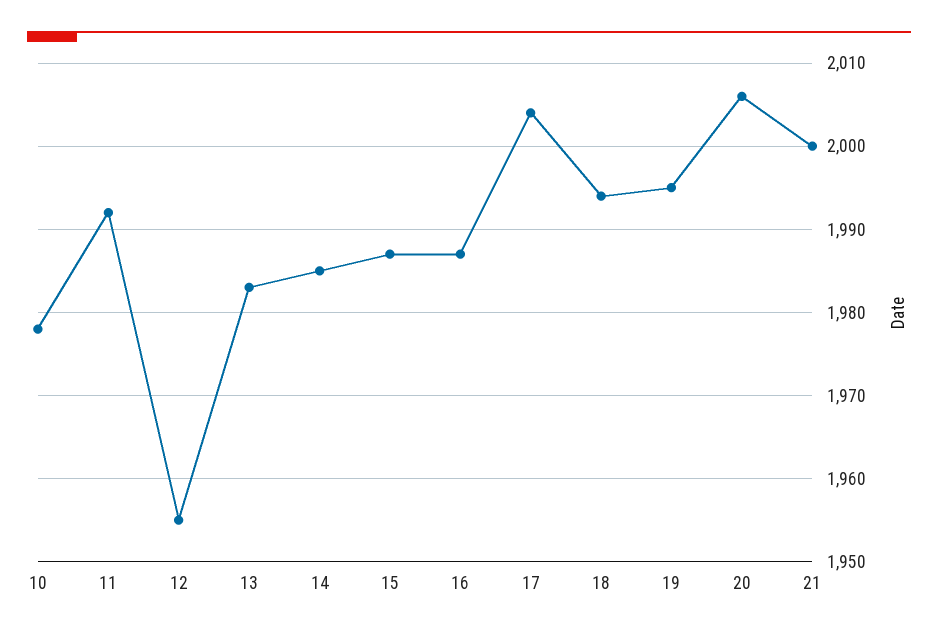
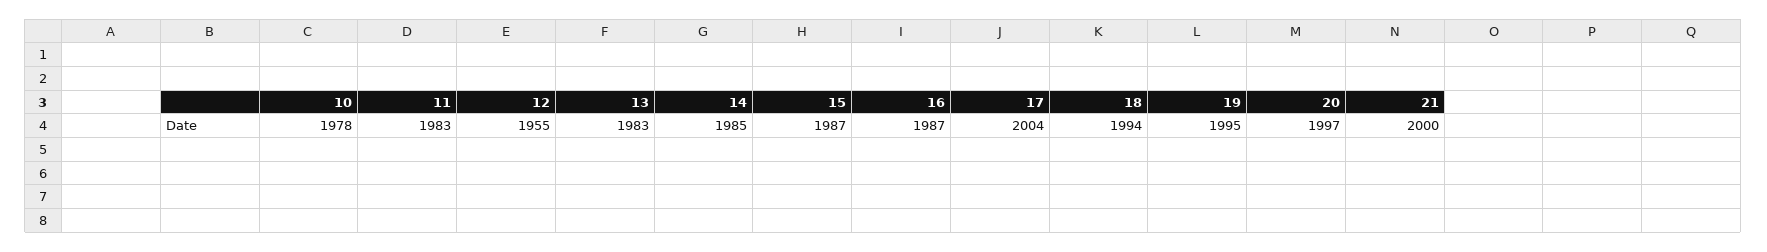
11: 1992 -> 1983
20: 2006 -> 1997

